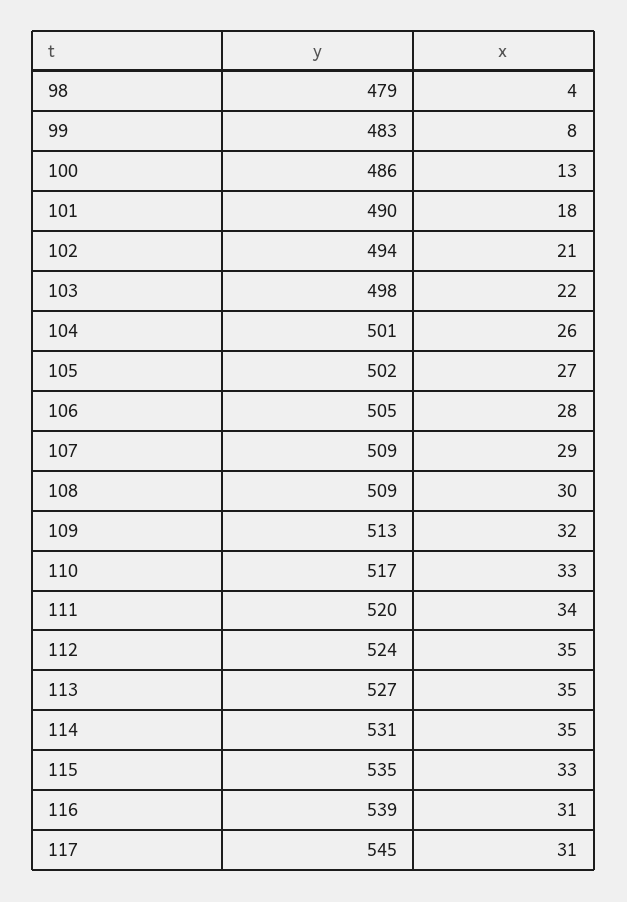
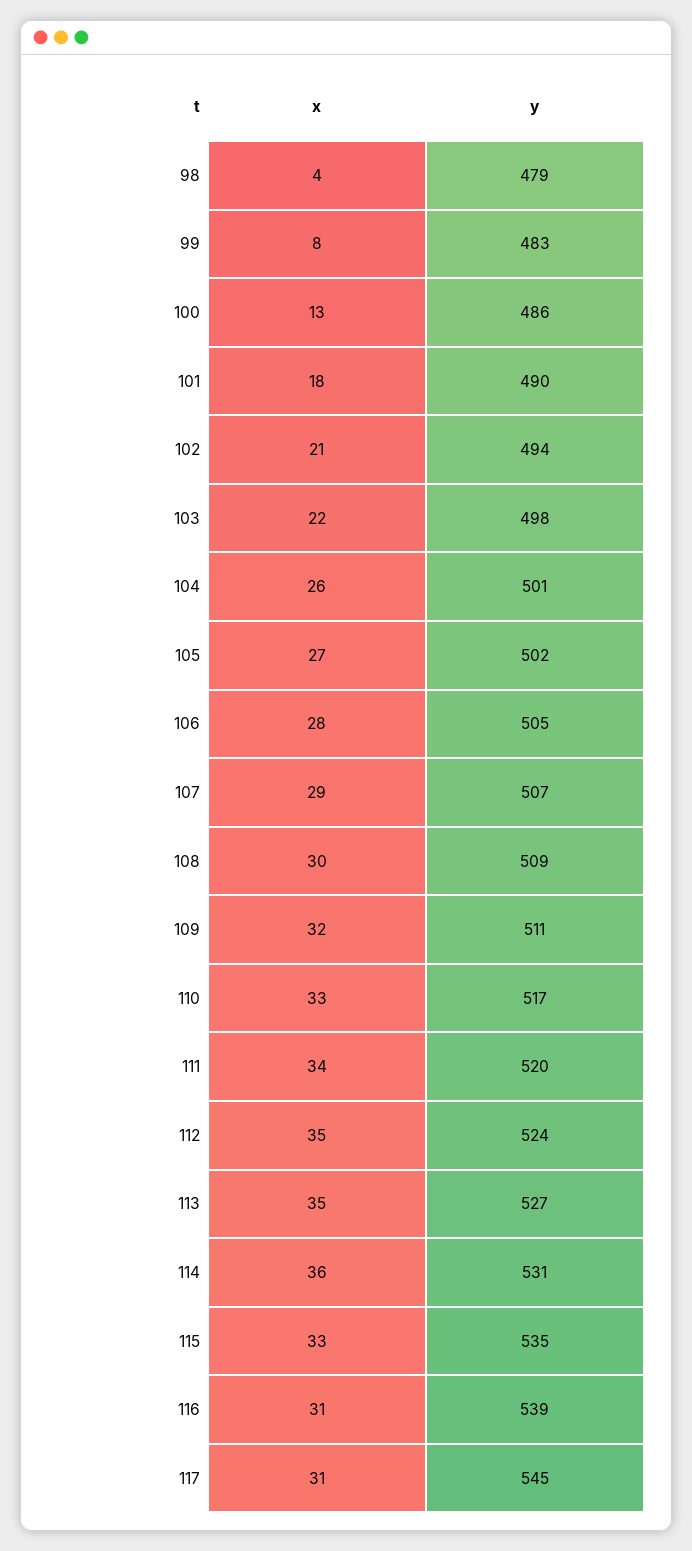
y, 107: 509 -> 507
y, 109: 513 -> 511
x, 114: 35 -> 36

